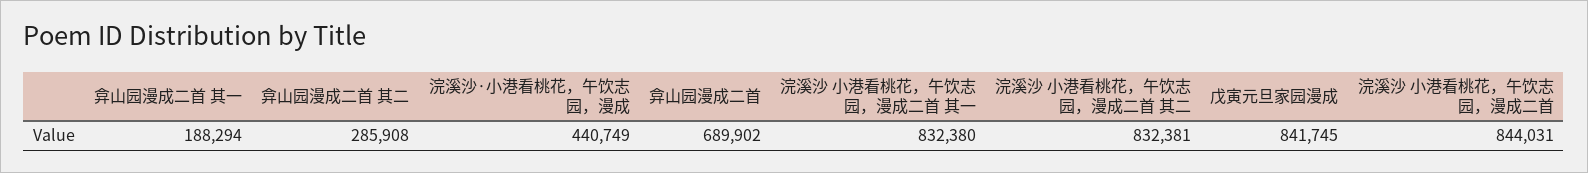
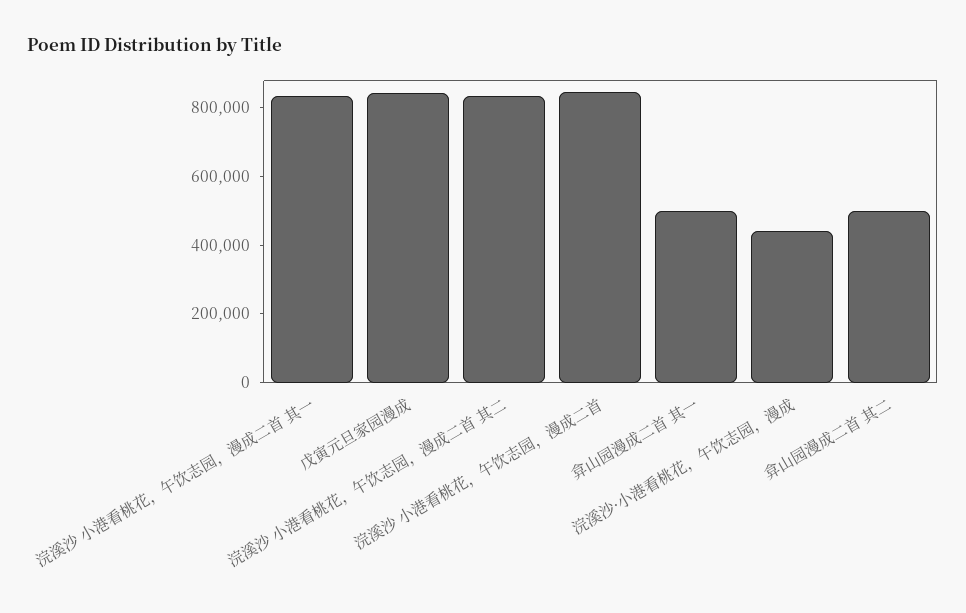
弇山园漫成二首 其一: 188294 -> 500000
弇山园漫成二首 其二: 285908 -> 500000
弇山园漫成二首: 689902 -> none

